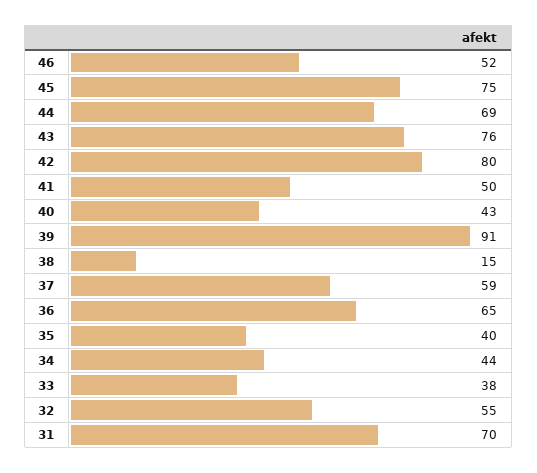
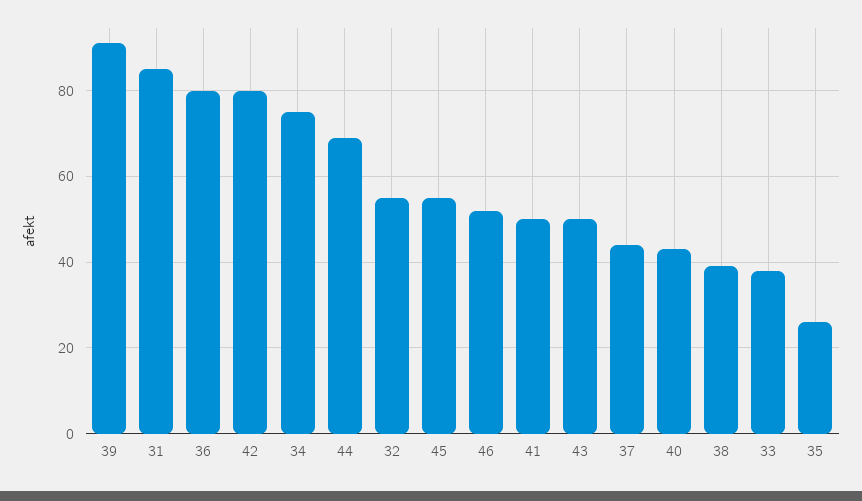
45: 75 -> 55
43: 76 -> 50
38: 15 -> 40
37: 59 -> 45
36: 65 -> 80
35: 40 -> 25
34: 44 -> 75
31: 70 -> 85

